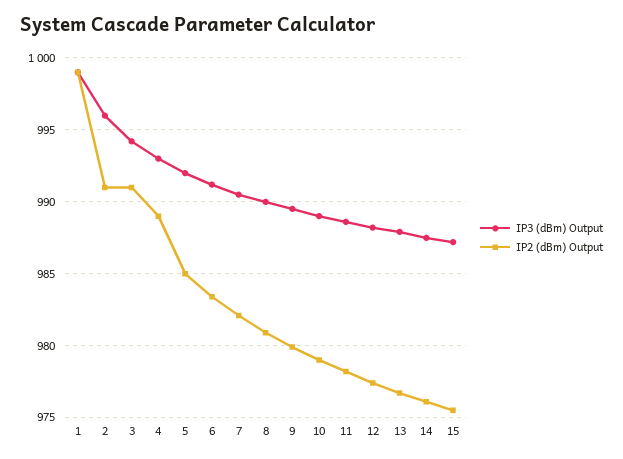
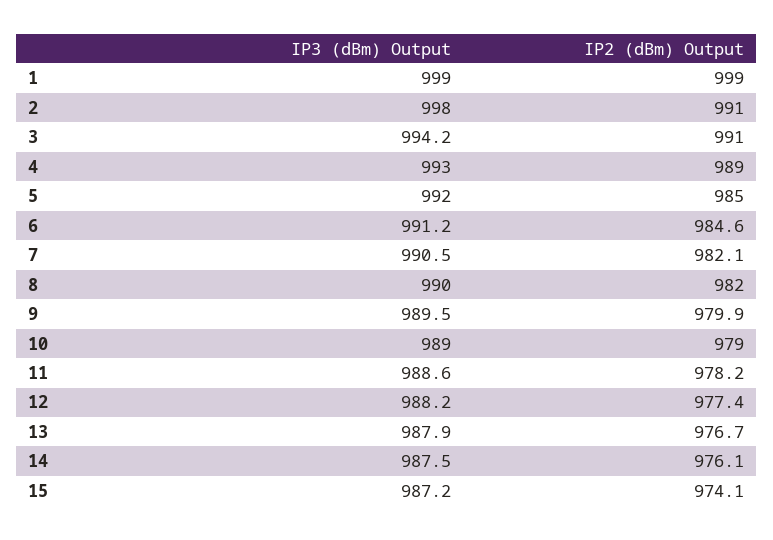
IP3 (dBm) Output, 2: 996 -> 998
IP2 (dBm) Output, 6: 983.5 -> 984.6
IP2 (dBm) Output, 8: 981 -> 982
IP2 (dBm) Output, 15: 975.5 -> 974.1

